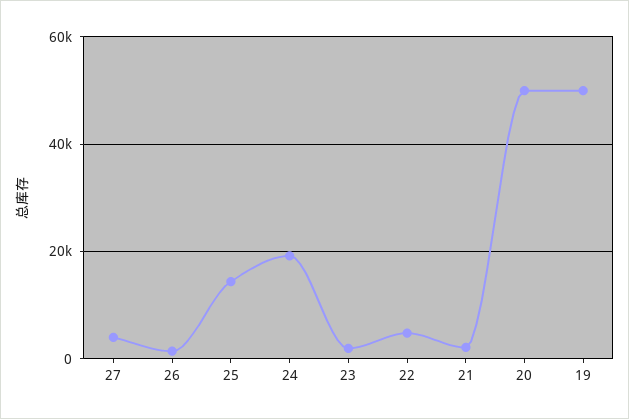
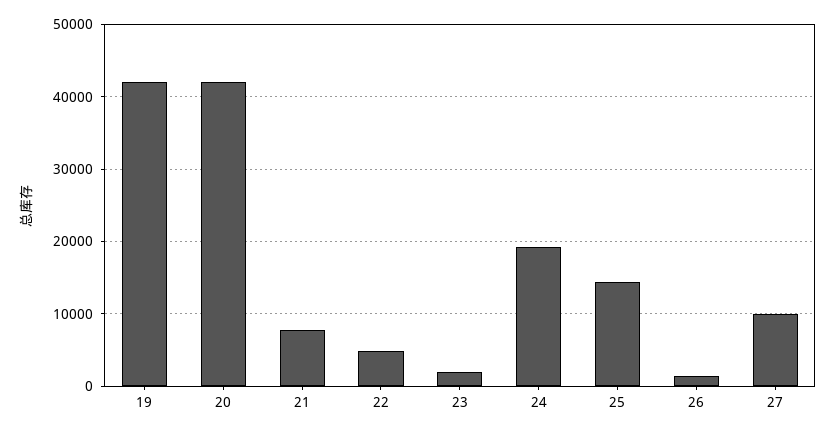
27: 4000 -> 10000
21: 2000 -> 8000
20: 50000 -> 42000
19: 50000 -> 42000

